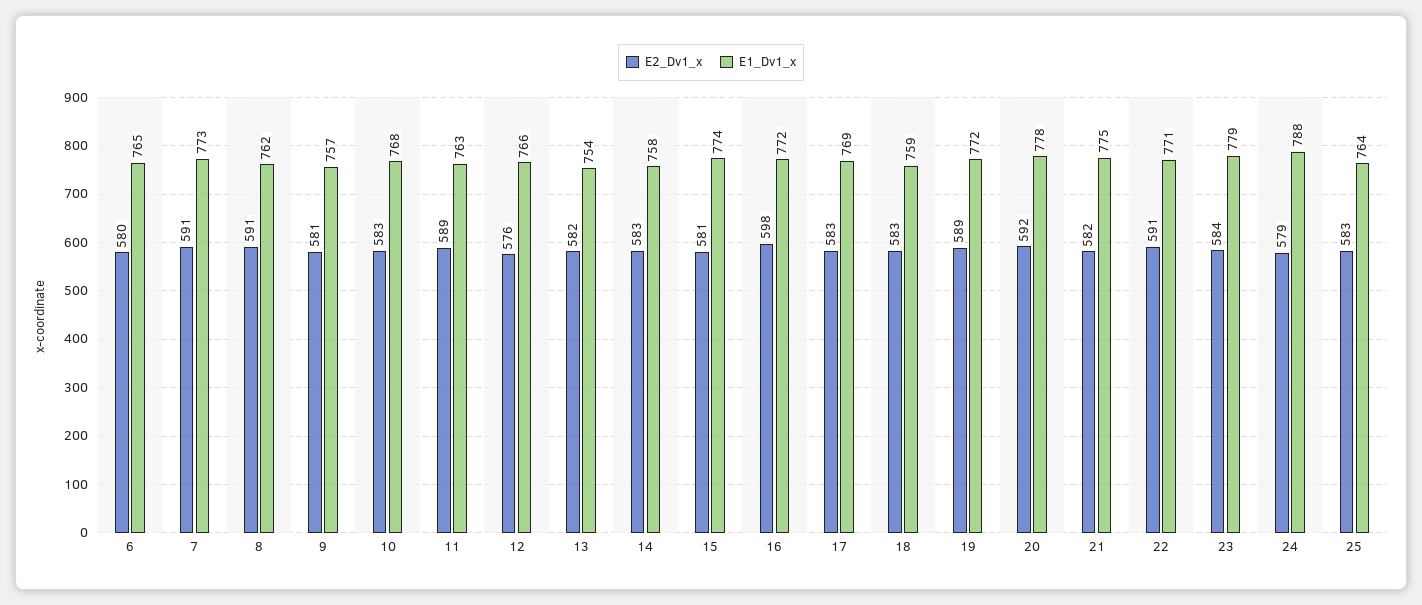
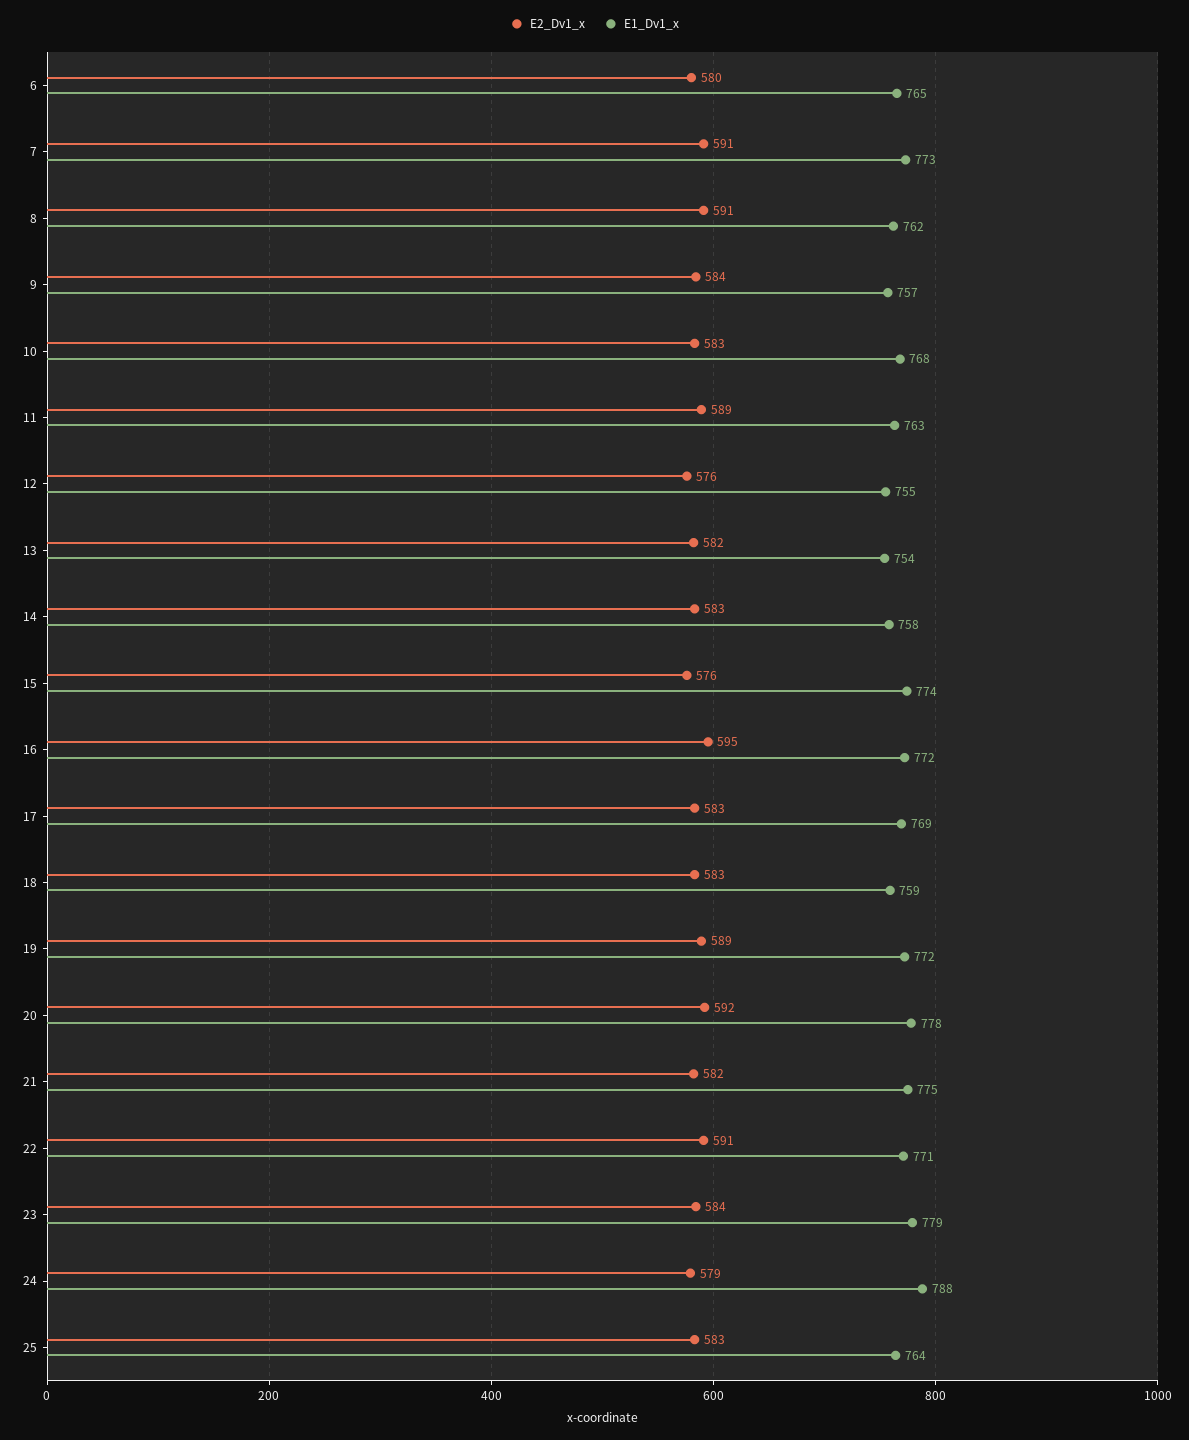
E2_Dv1_x, 9: 581 -> 584
E1_Dv1_x, 12: 766 -> 755
E2_Dv1_x, 15: 581 -> 576
E2_Dv1_x, 16: 598 -> 595

